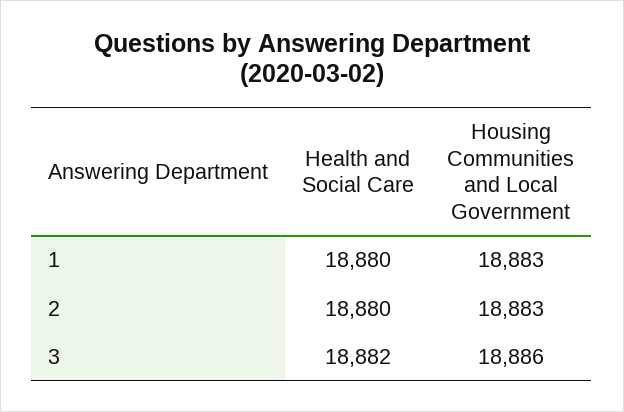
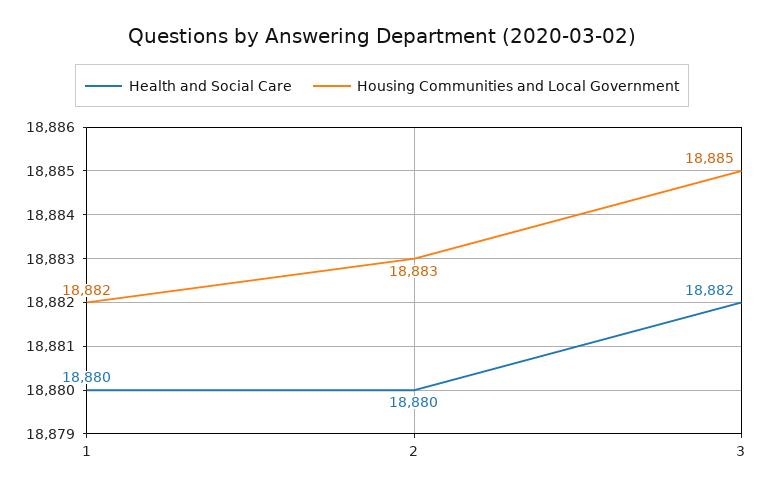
Housing Communities and Local Government, 1: 18883 -> 18882
Housing Communities and Local Government, 3: 18886 -> 18885

